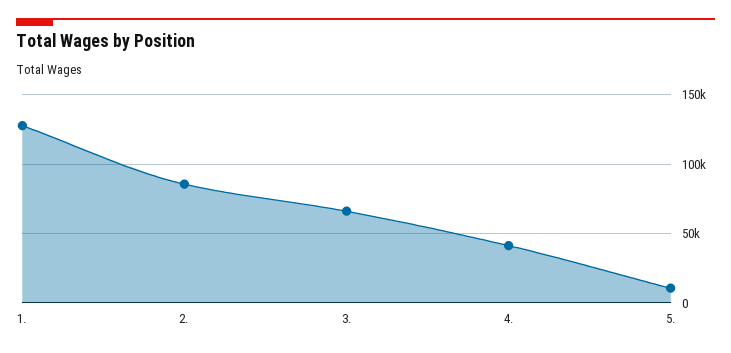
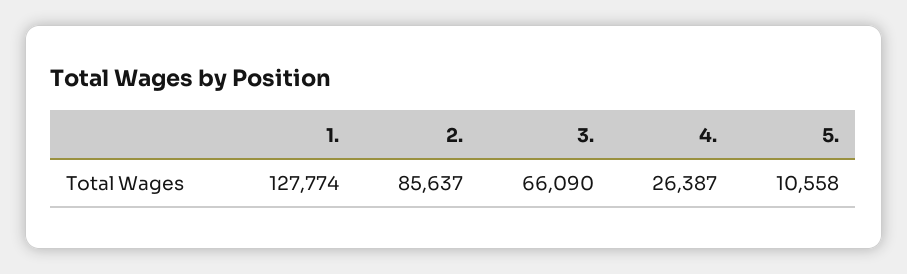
4.: 40000 -> 26387

